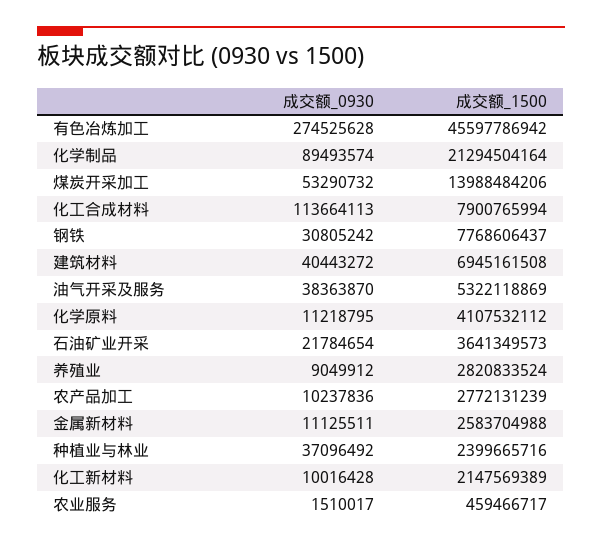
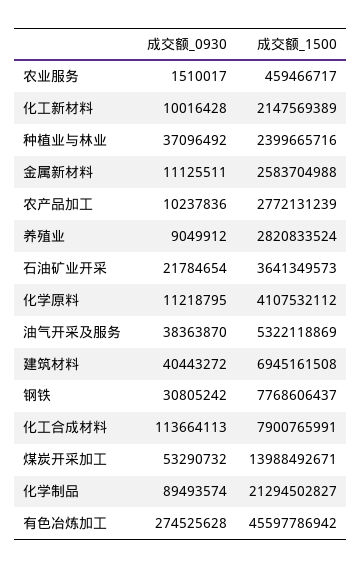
成交额_1500, 化学制品: 21294504164 -> 21294502827
成交额_1500, 煤炭开采加工: 13988484206 -> 13988492671
成交额_1500, 化工合成材料: 7900765994 -> 7900765991

